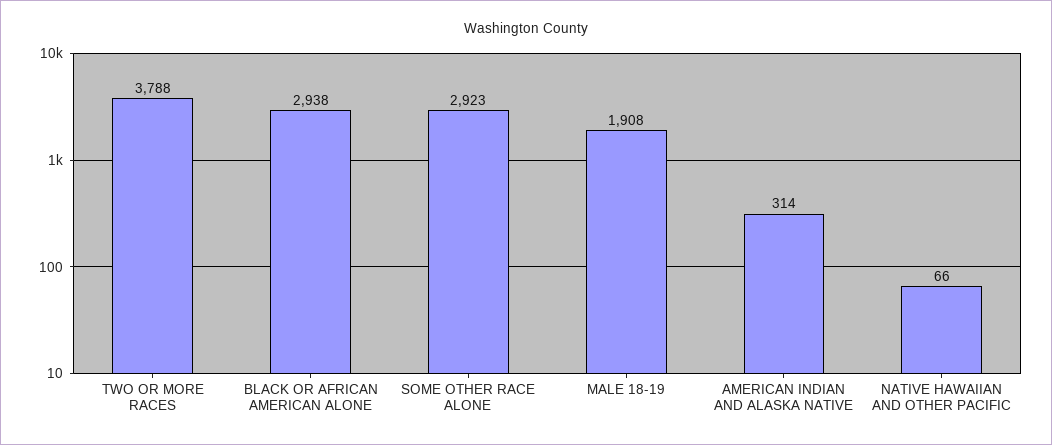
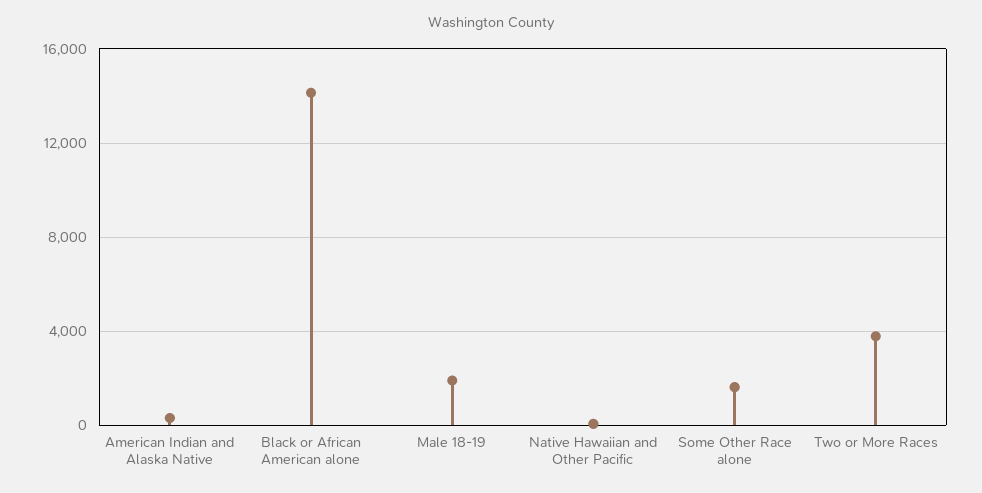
BLACK OR AFRICAN AMERICAN ALONE: 2938 -> 14000
SOME OTHER RACE ALONE: 2923 -> 1500

